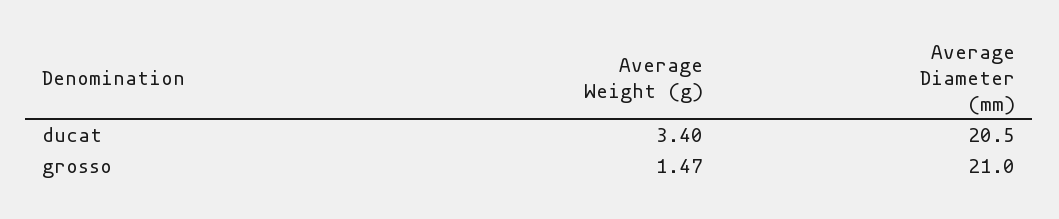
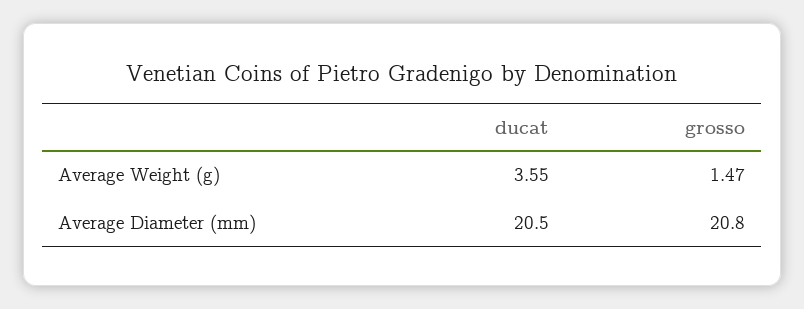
Average Weight (g), ducat: 3.4 -> 3.55
Average Diameter (mm), grosso: 21 -> 20.8

